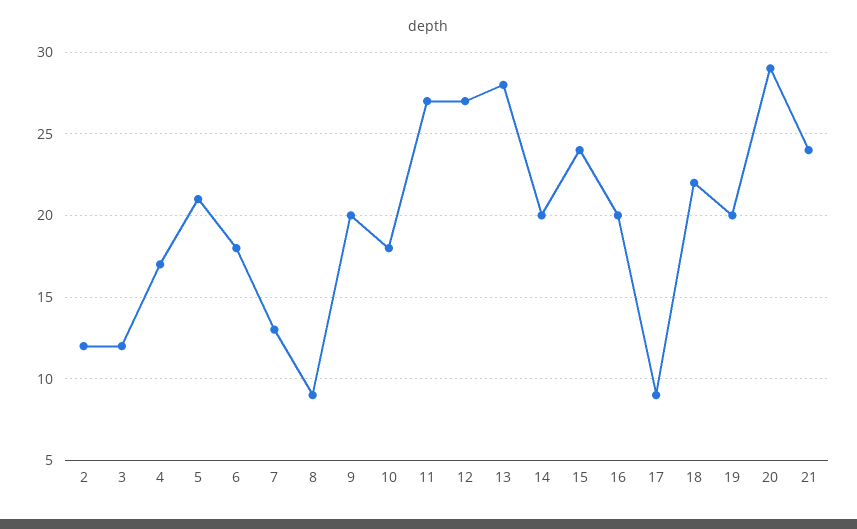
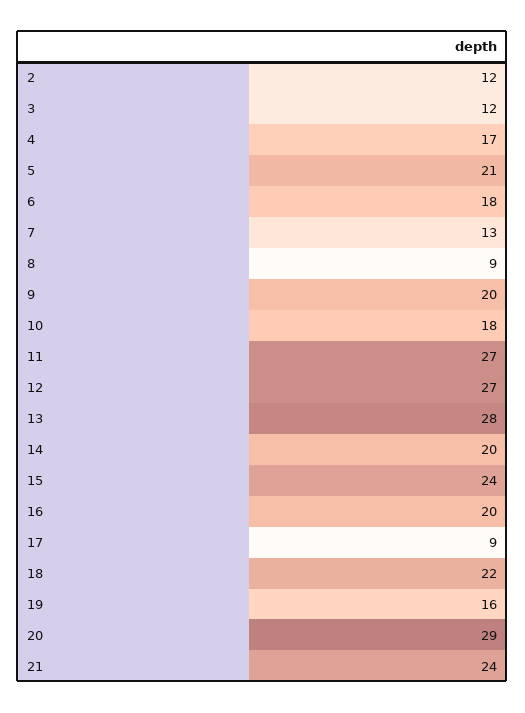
19: 20 -> 16

